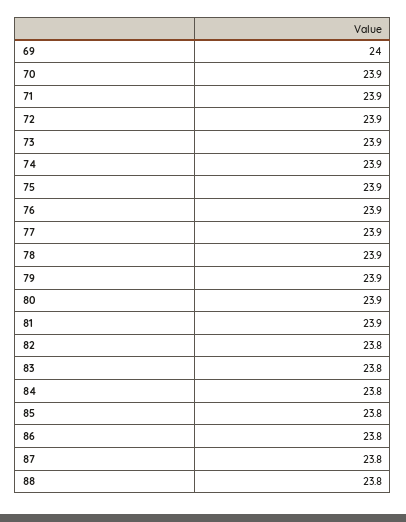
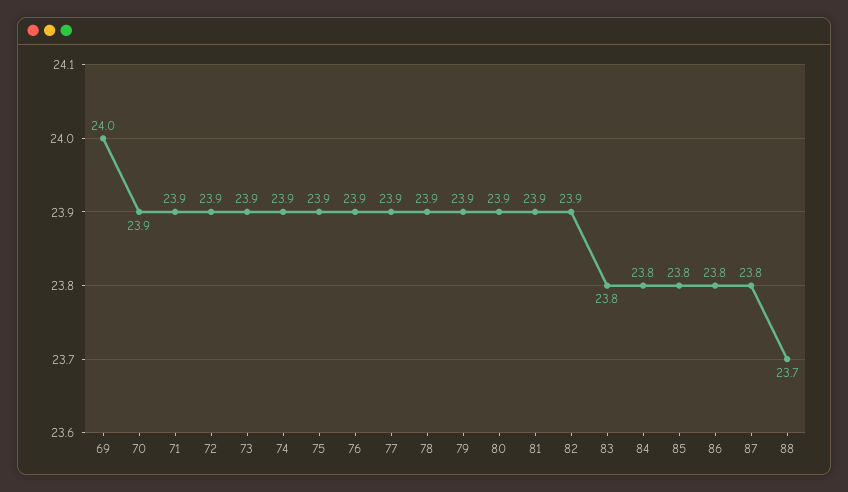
82: 23.8 -> 23.9
88: 23.8 -> 23.7

